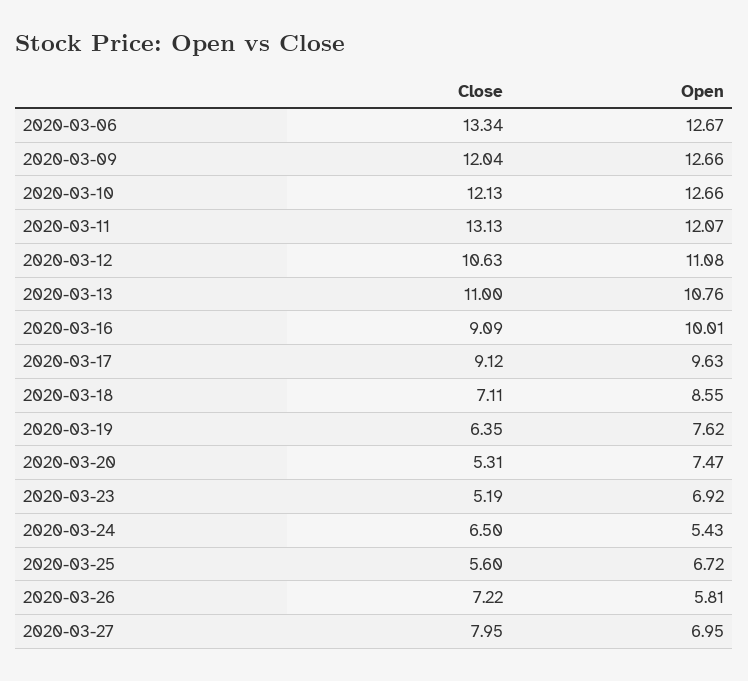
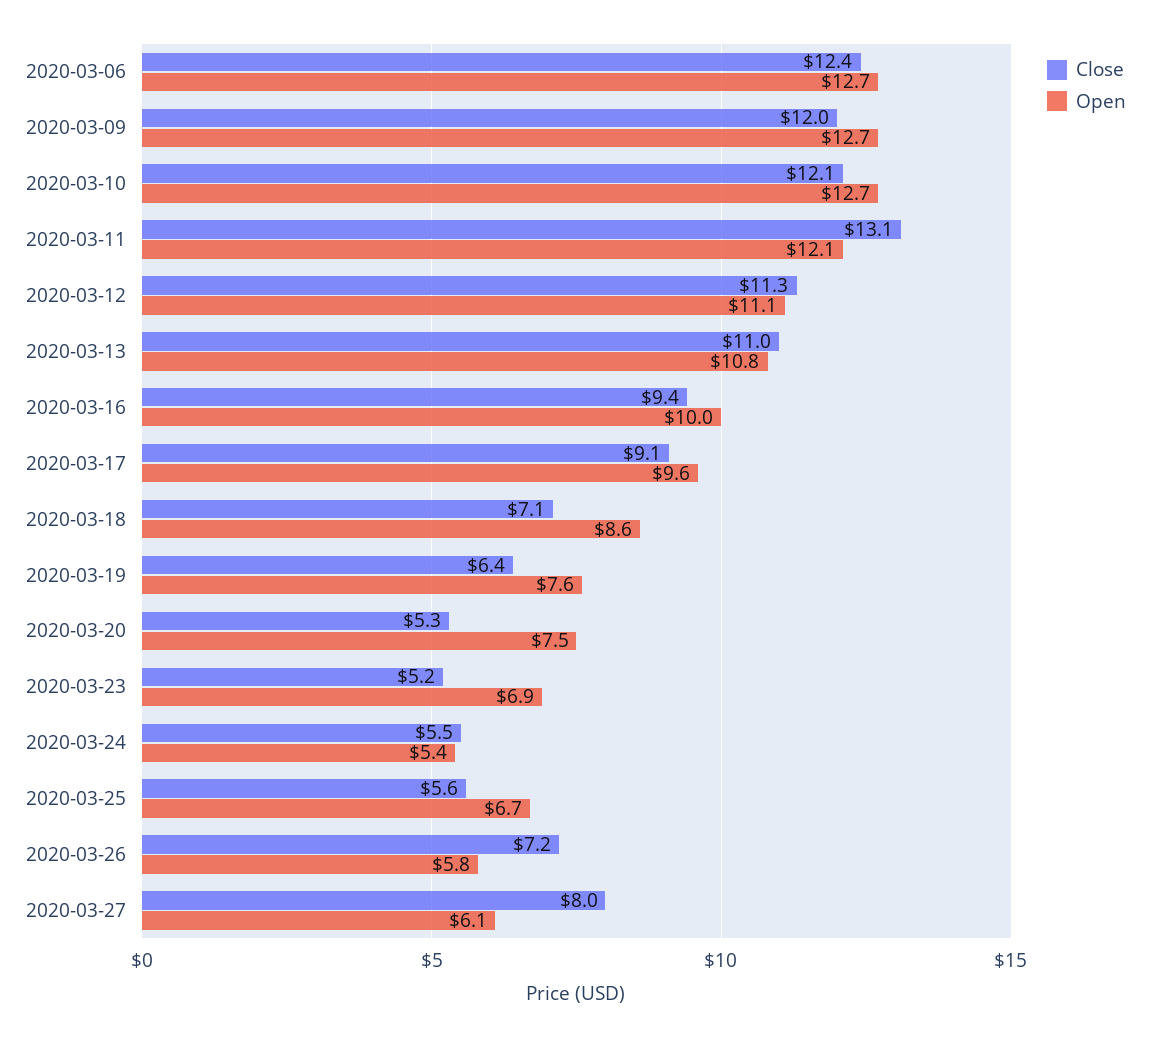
Close, 2020-03-06: 13.34 -> 12.4
Close, 2020-03-12: 10.63 -> 11.3
Close, 2020-03-16: 9.09 -> 9.4
Close, 2020-03-24: 6.5 -> 5.5
Open, 2020-03-27: 6.95 -> 6.1

